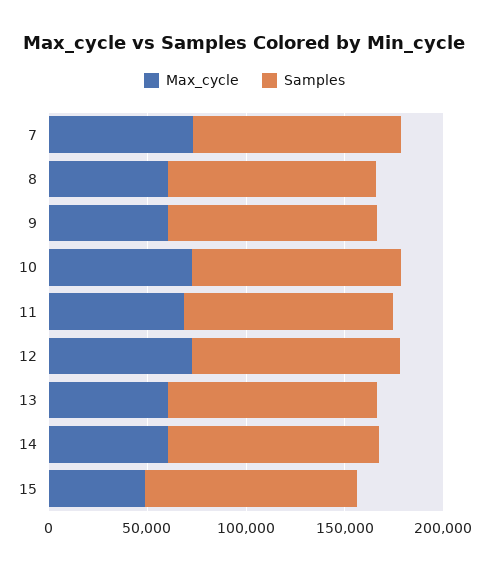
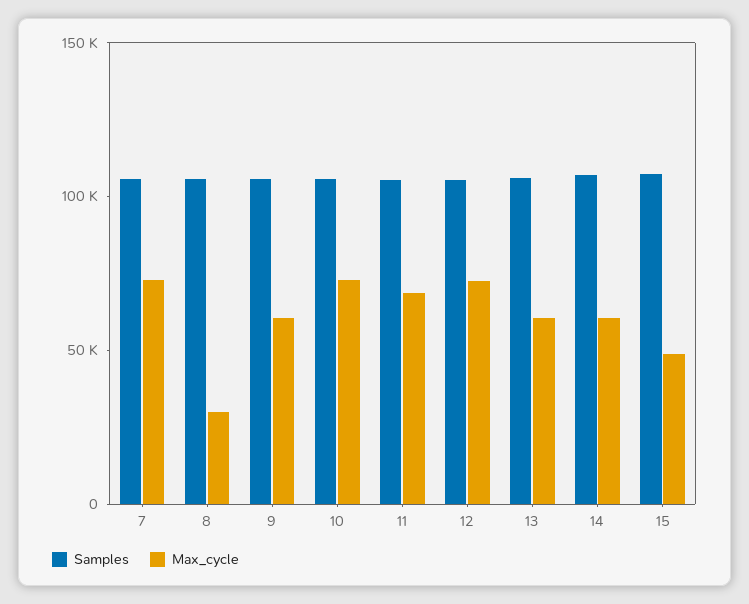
Max_cycle, 8: 60000 -> 30000

